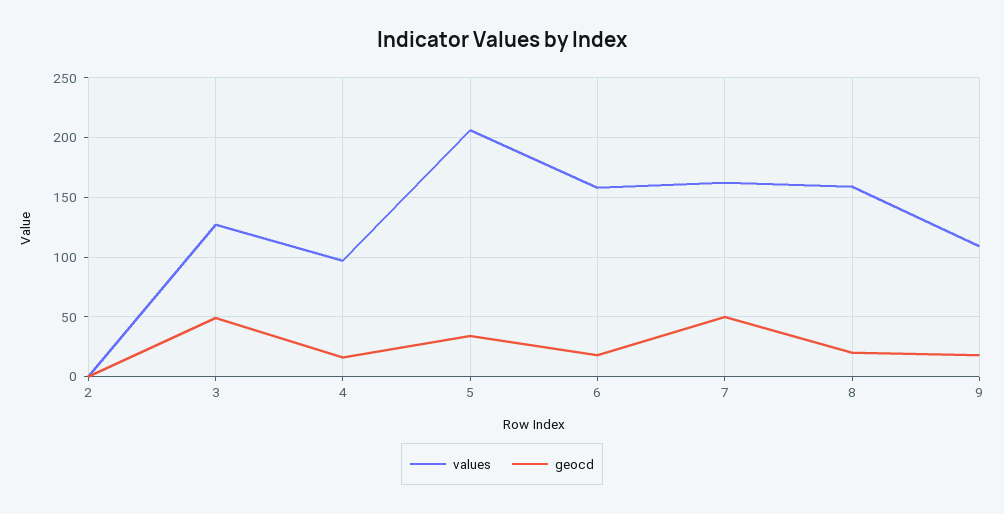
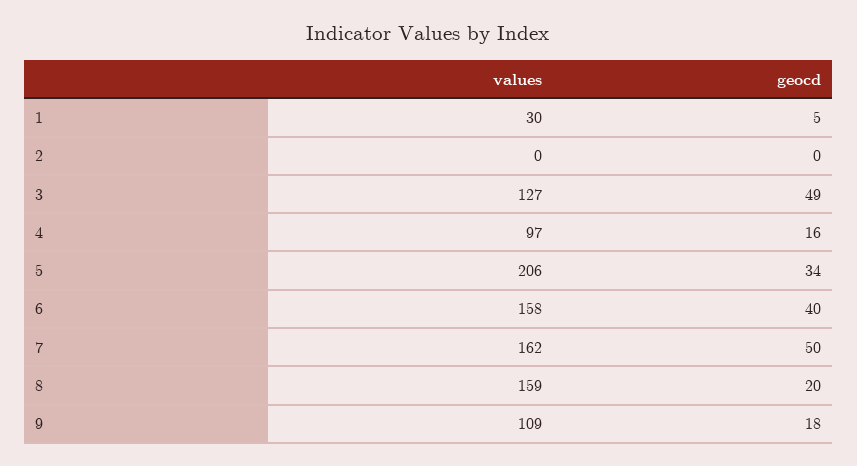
geocd, 6: 20 -> 40
values, 1: none -> 30
geocd, 1: none -> 5

